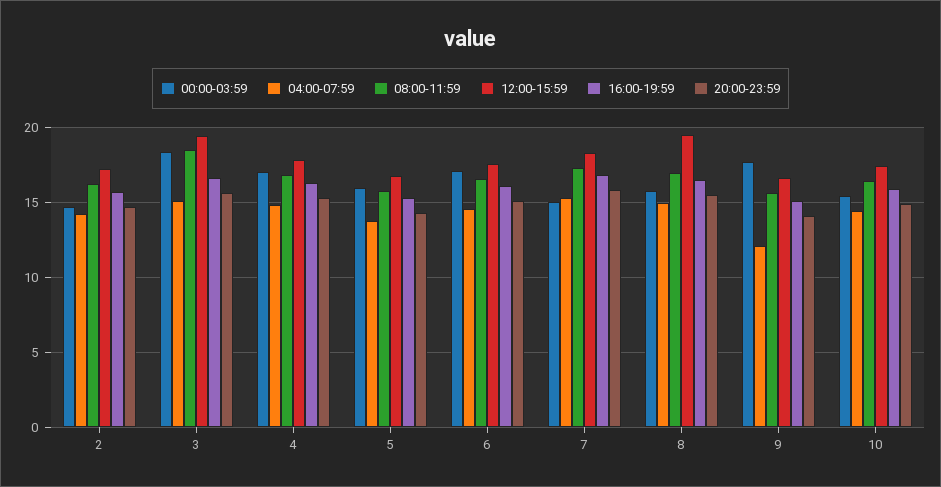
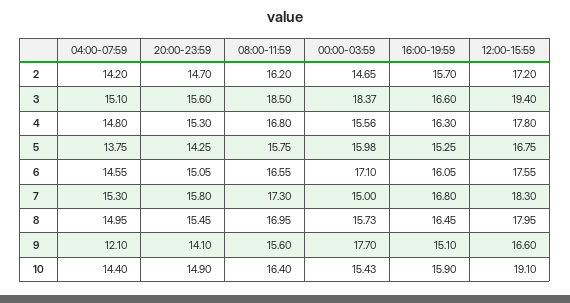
00:00-03:59, 4: 17 -> 15.56
12:00-15:59, 8: 19.5 -> 17.95
12:00-15:59, 10: 17.5 -> 19.1

